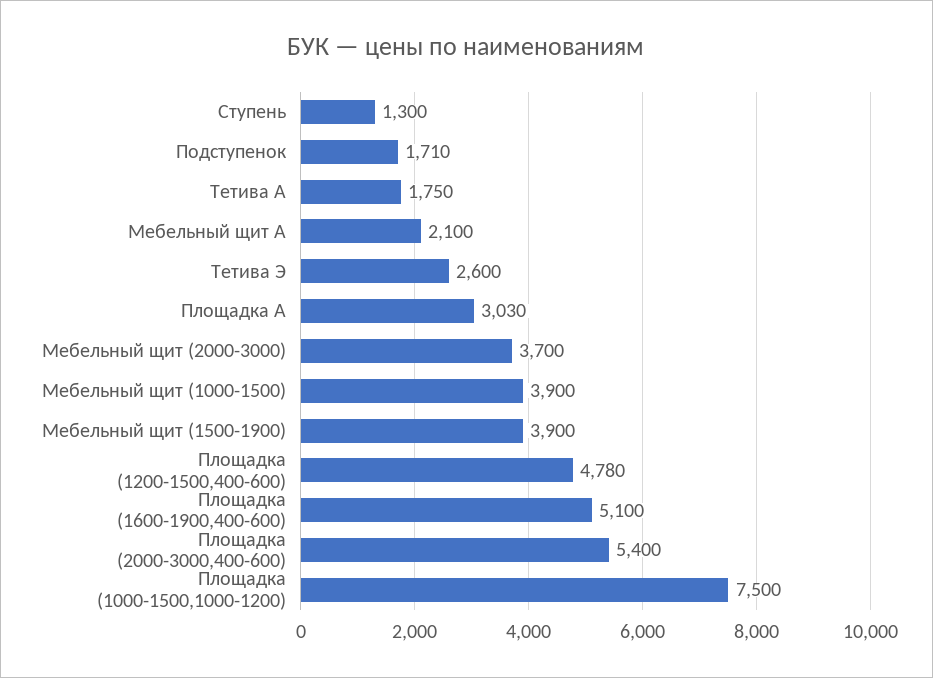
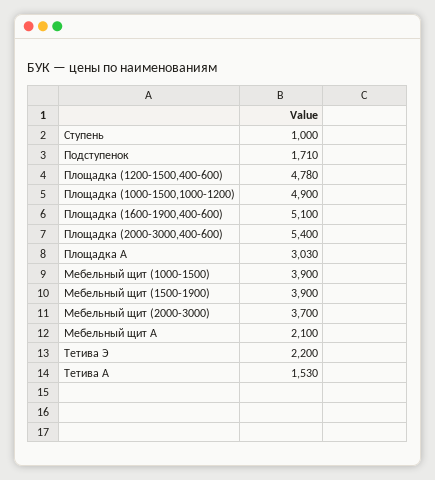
Ступень: 1300 -> 1000
Тетива А: 1750 -> 1530
Тетива Э: 2600 -> 2200
Площадка (1000-1500,1000-1200): 7500 -> 4900

